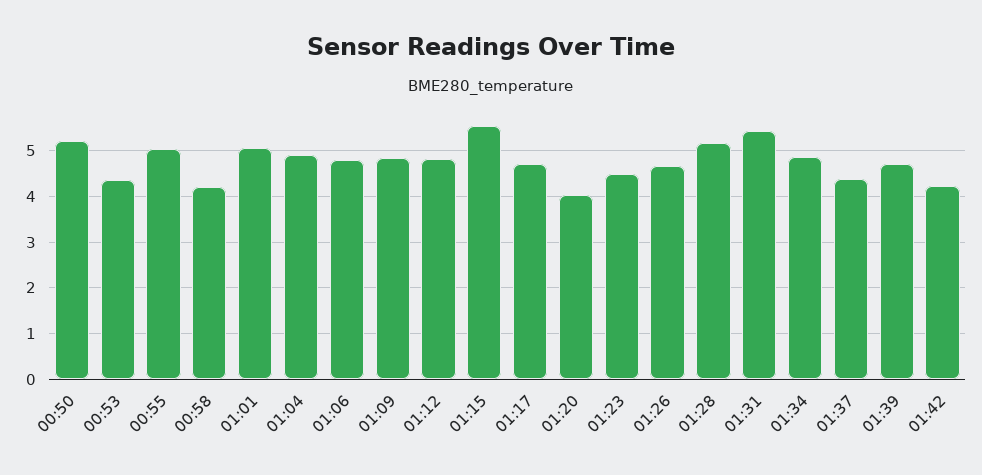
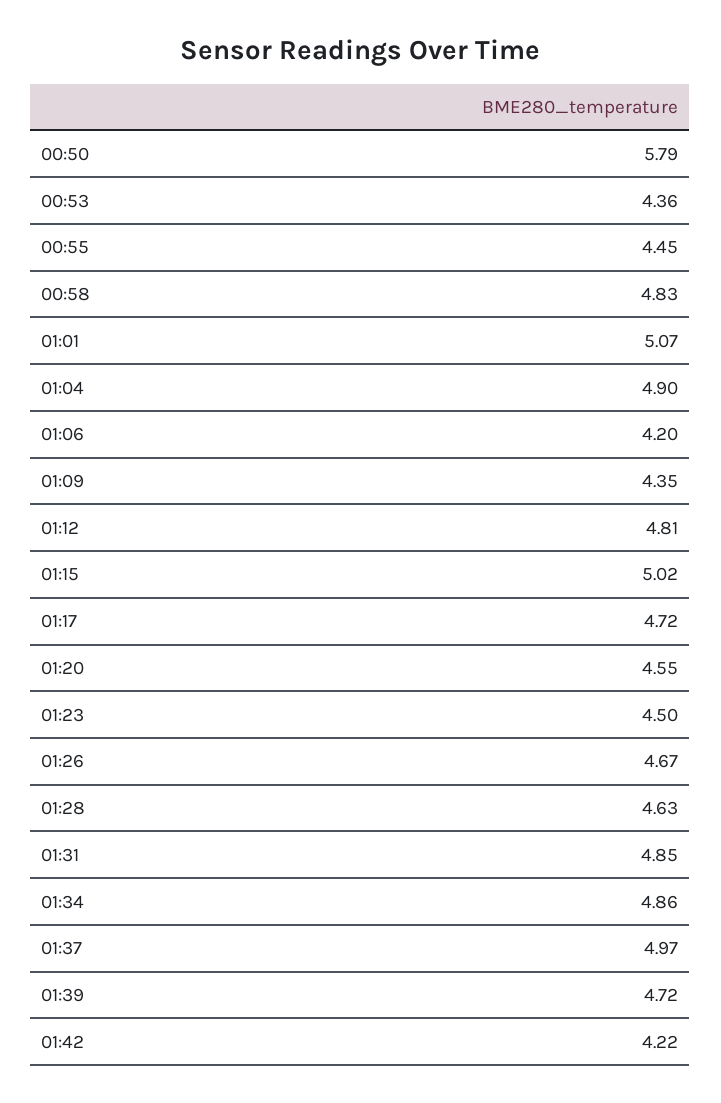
00:50: 5.2 -> 5.79
00:55: 5 -> 4.45
00:58: 4.2 -> 4.83
01:06: 4.8 -> 4.2
01:09: 4.8 -> 4.35
01:15: 5.6 -> 5.02
01:20: 4 -> 4.55
01:28: 5.2 -> 4.63
01:31: 5.4 -> 4.85
01:37: 4.4 -> 4.97

